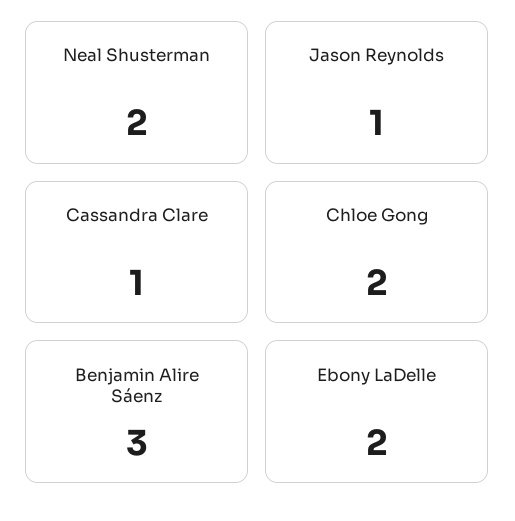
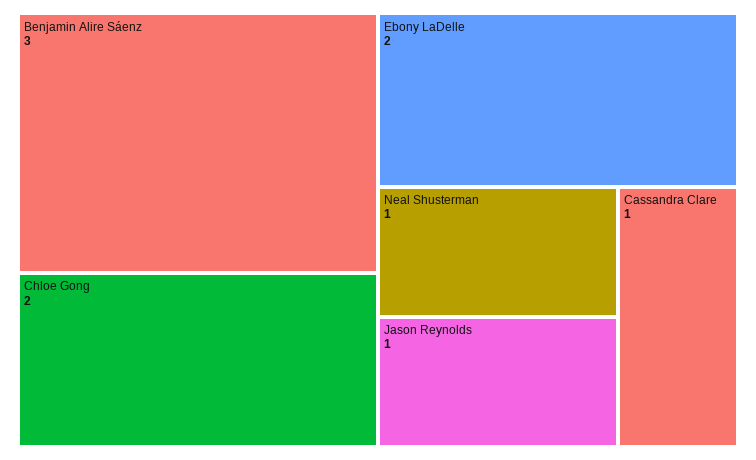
Neal Shusterman: 2 -> 1

